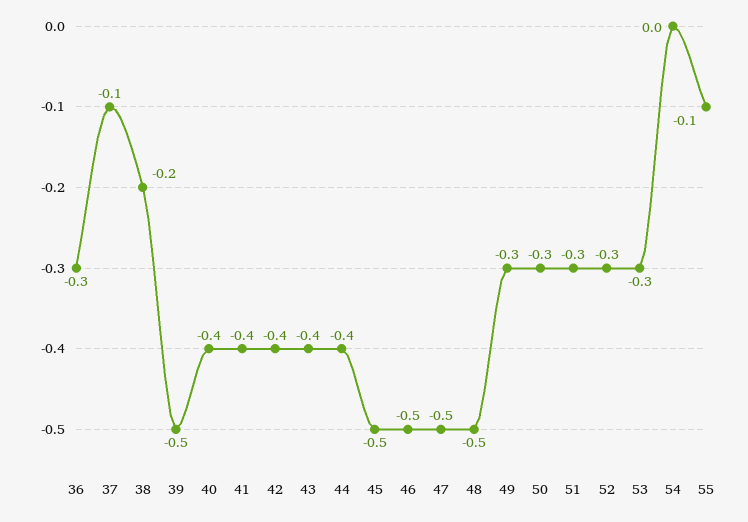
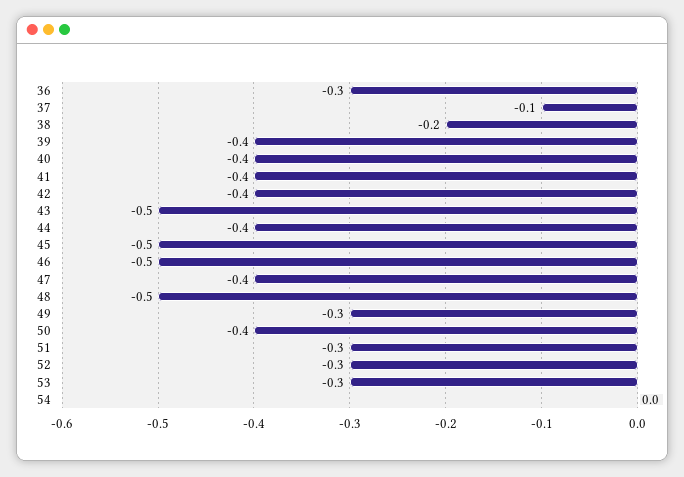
39: -0.5 -> -0.4
43: -0.4 -> -0.5
47: -0.5 -> -0.4
50: -0.3 -> -0.4
55: -0.1 -> none

